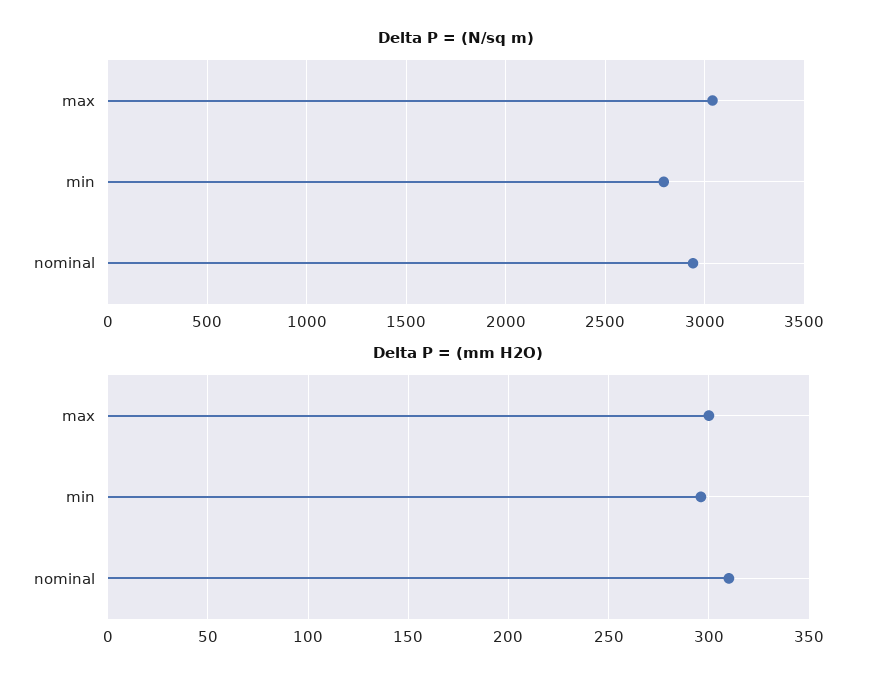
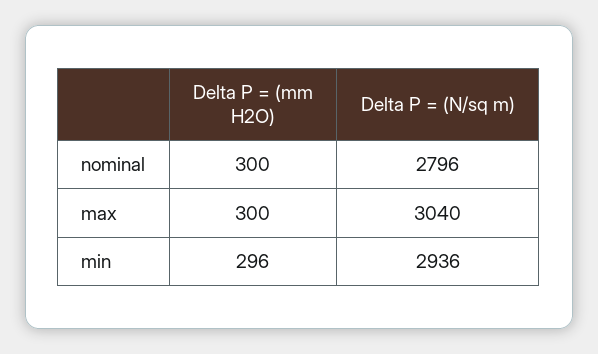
Delta P = (N/sq m), min: 2800 -> 2936
Delta P = (N/sq m), nominal: 2950 -> 2796
Delta P = (mm H2O), nominal: 310 -> 300

